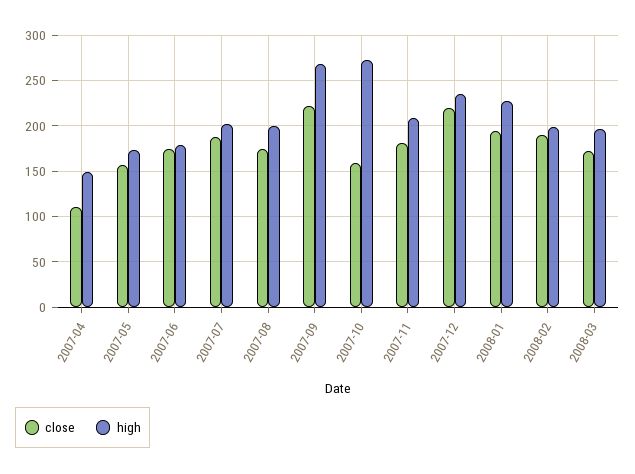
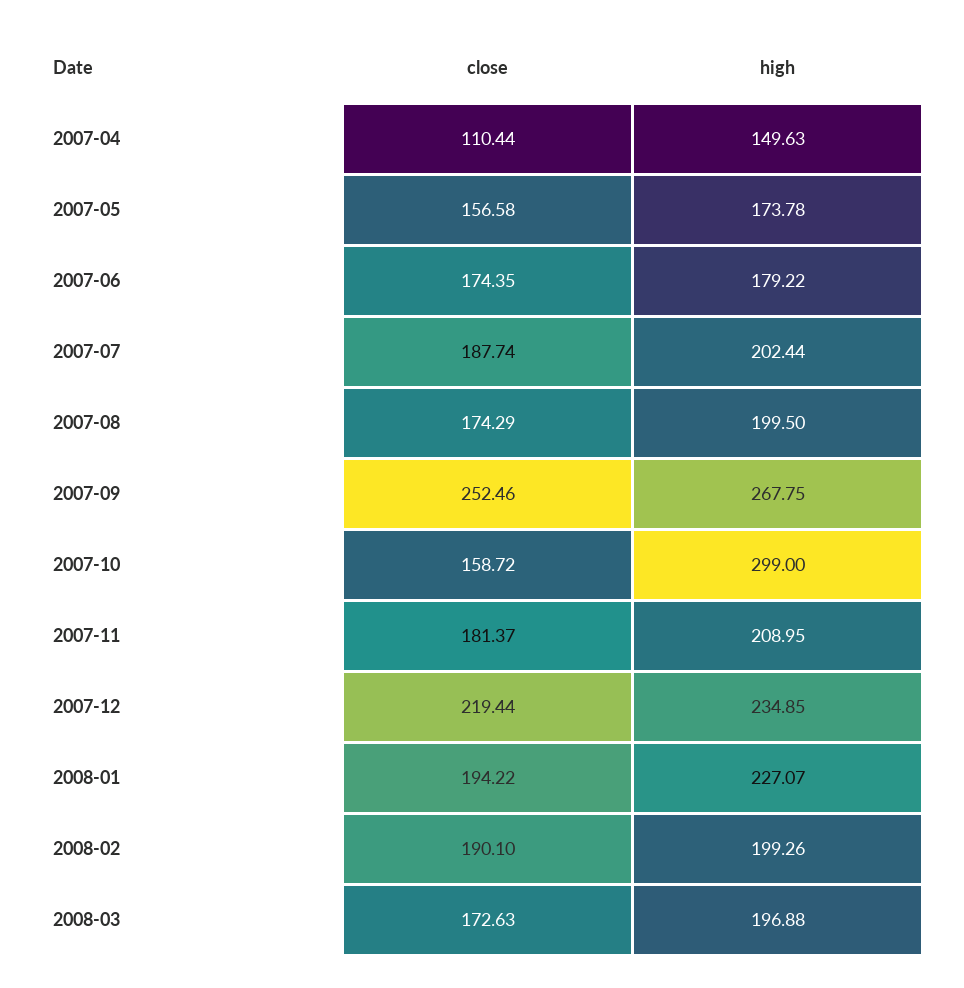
close, 2007-09: 220 -> 252.46
high, 2007-10: 270 -> 299

